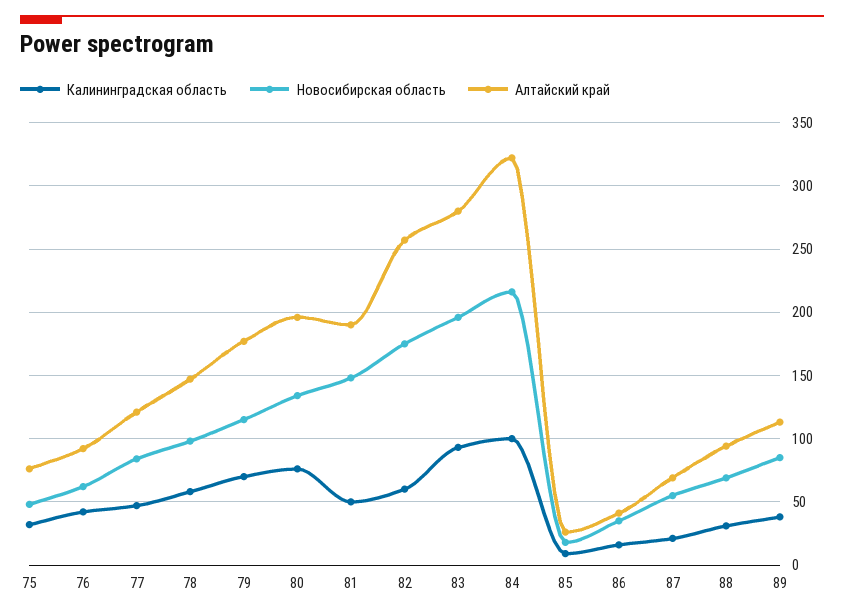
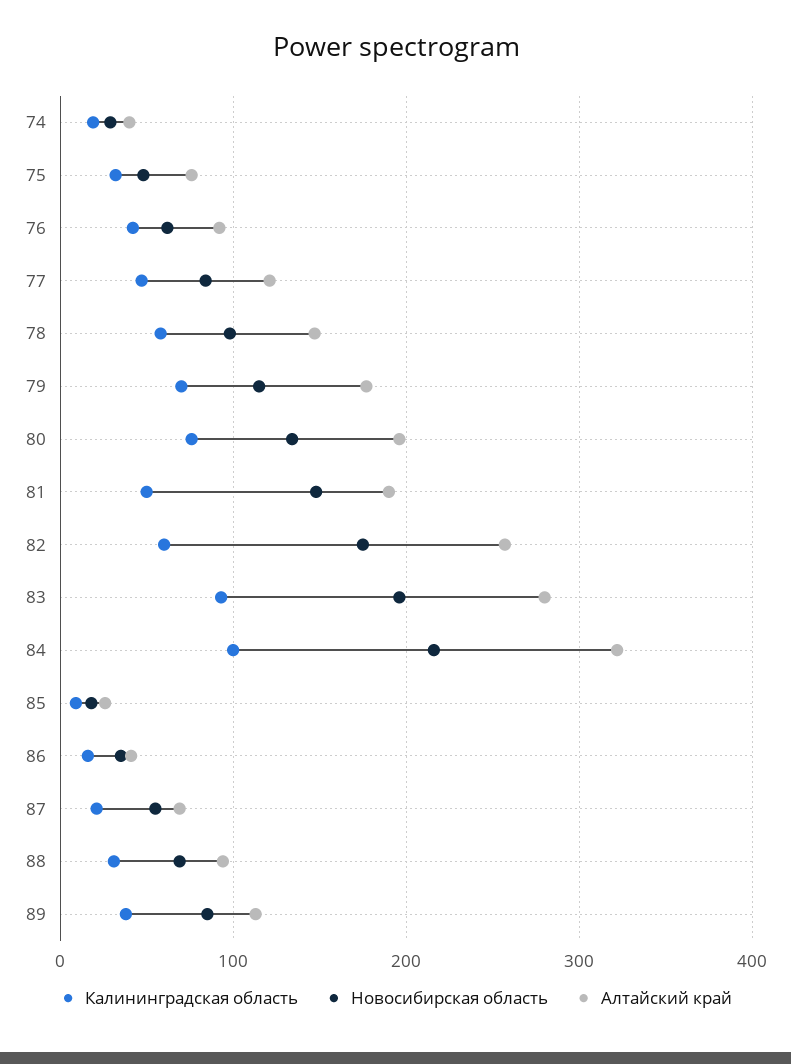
Калининградская область, 74: none -> 20
Новосибирская область, 74: none -> 30
Алтайский край, 74: none -> 40

